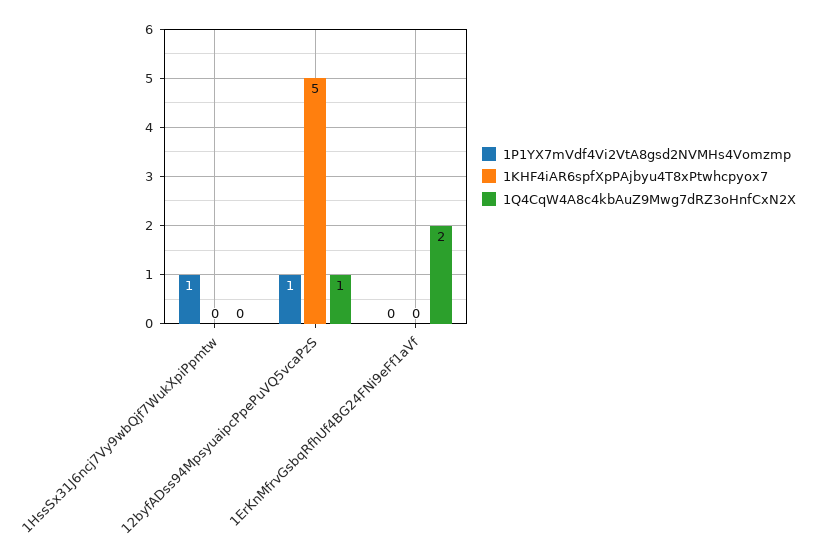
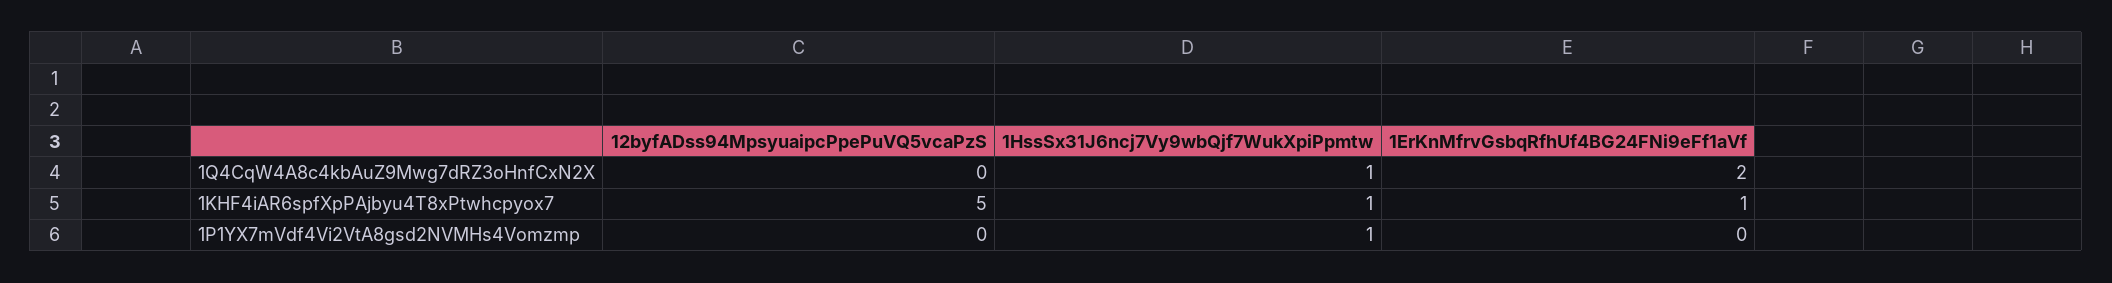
1KHF4iAR6spfXpPAjbyu4T8xPtwhcpyox7, 1HssSx31J6ncj7Vy9wbQjf7WukXpiPpmtw: 0 -> 1
1Q4CqW4A8c4kbAuZ9Mwg7dRZ3oHnfCxN2X, 1HssSx31J6ncj7Vy9wbQjf7WukXpiPpmtw: 0 -> 1
1P1YX7mVdf4Vi2VtA8gsd2NVMHs4Vomzmp, 12byfADss94MpsyuaipcPpePuVQ5vcaPzS: 1 -> 0
1Q4CqW4A8c4kbAuZ9Mwg7dRZ3oHnfCxN2X, 12byfADss94MpsyuaipcPpePuVQ5vcaPzS: 1 -> 0
1KHF4iAR6spfXpPAjbyu4T8xPtwhcpyox7, 1ErKnMfrvGsbqRfhUf4BG24FNi9eFf1aVf: 0 -> 1

